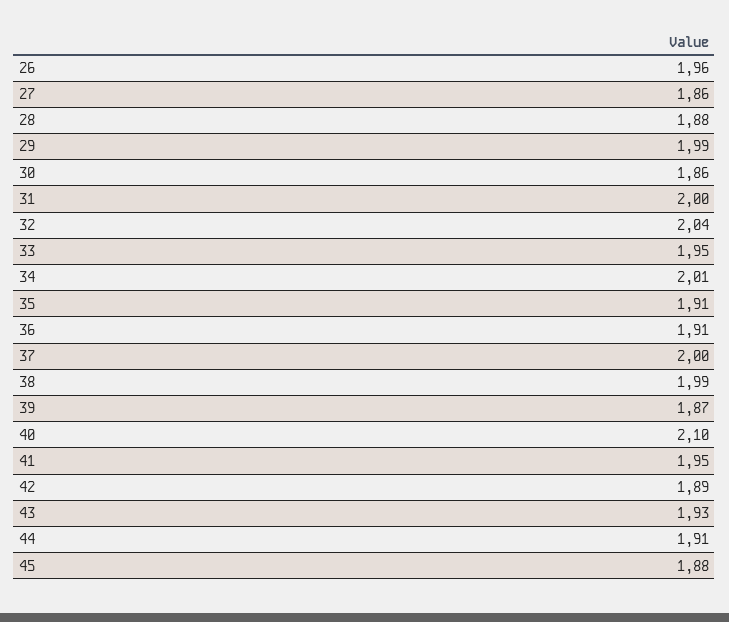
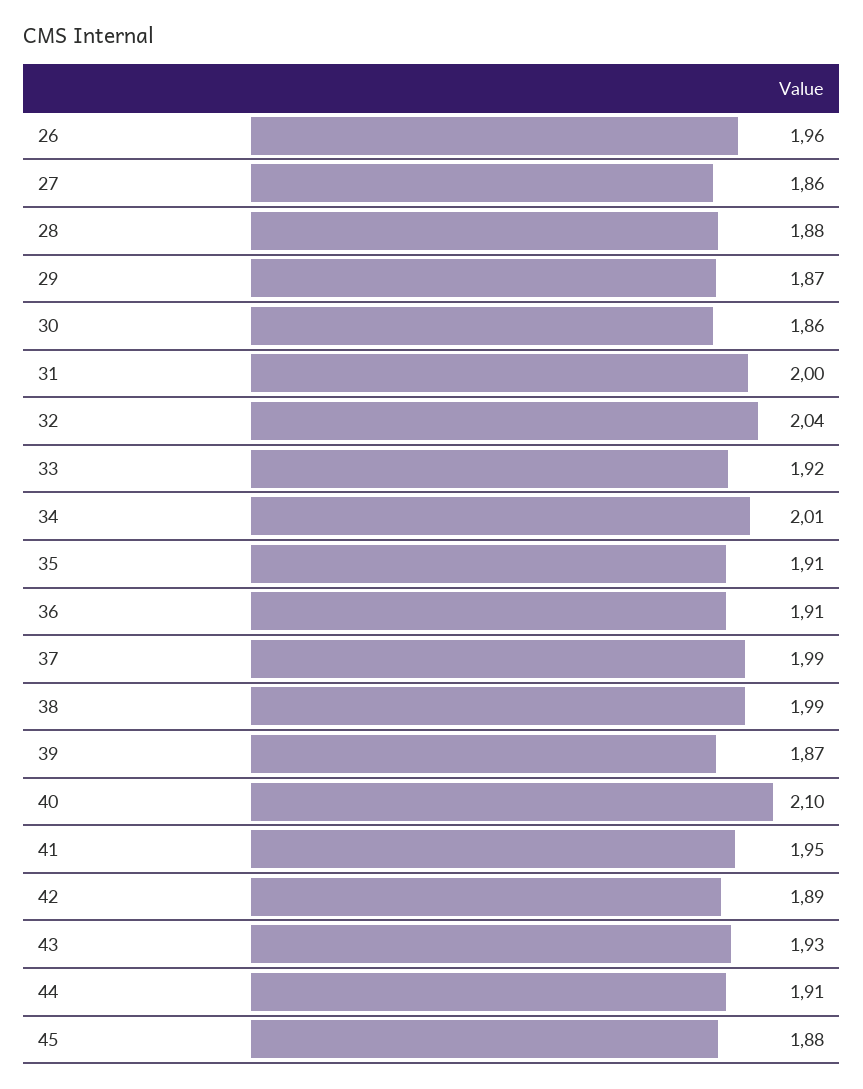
29: 1.99 -> 1.87
33: 1.95 -> 1.92
37: 2 -> 1.99

